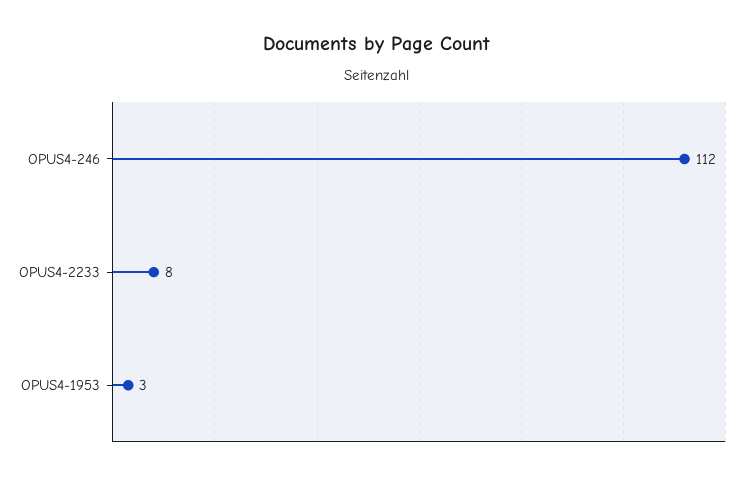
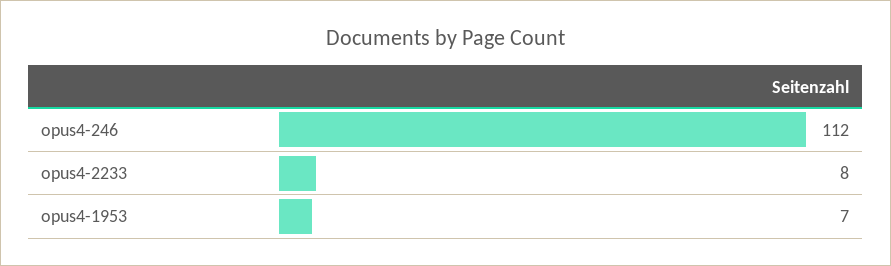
OPUS4-1953: 3 -> 7

